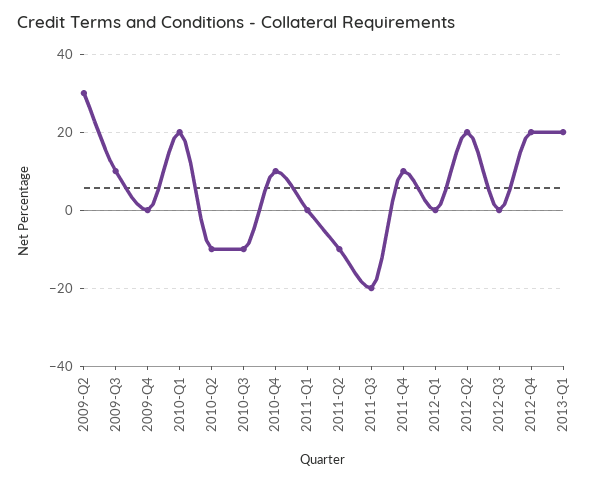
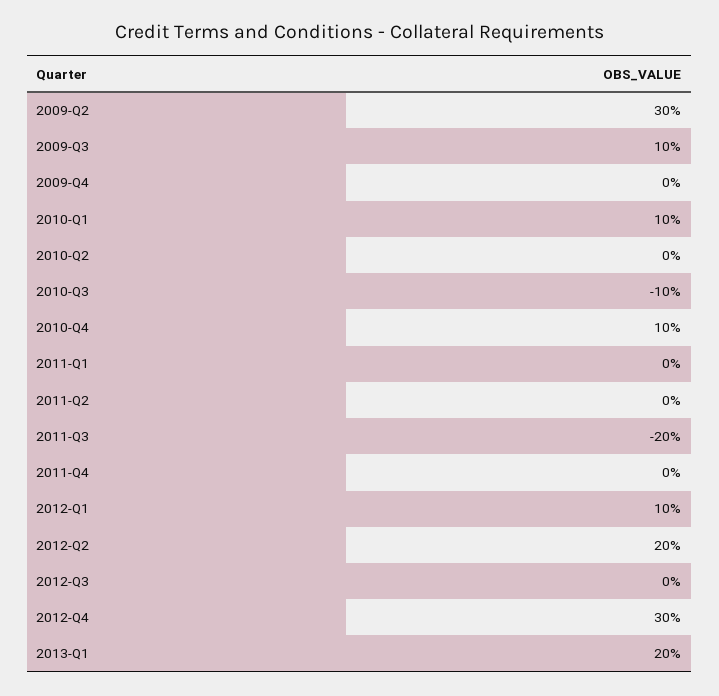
2010-Q1: 20 -> 10
2010-Q2: -10 -> 0
2011-Q2: -10 -> 0
2011-Q4: 10 -> 0
2012-Q1: 0 -> 10
2012-Q4: 20 -> 30

